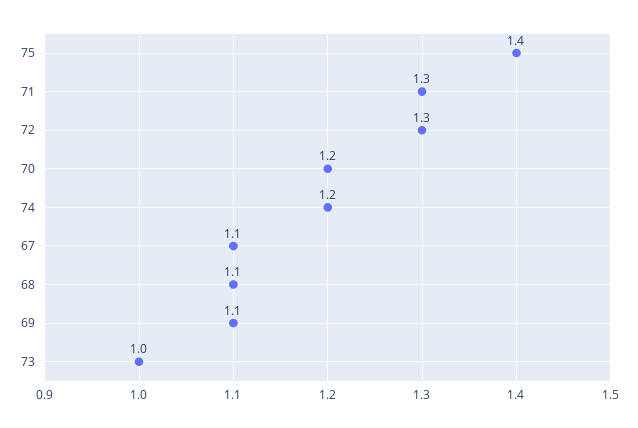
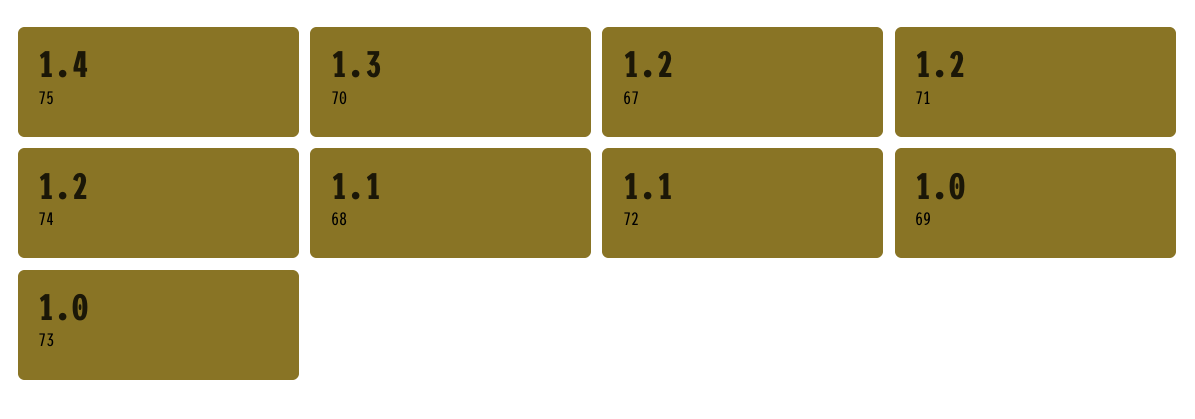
71: 1.3 -> 1.2
72: 1.3 -> 1.1
70: 1.2 -> 1.3
67: 1.1 -> 1.2
69: 1.1 -> 1

